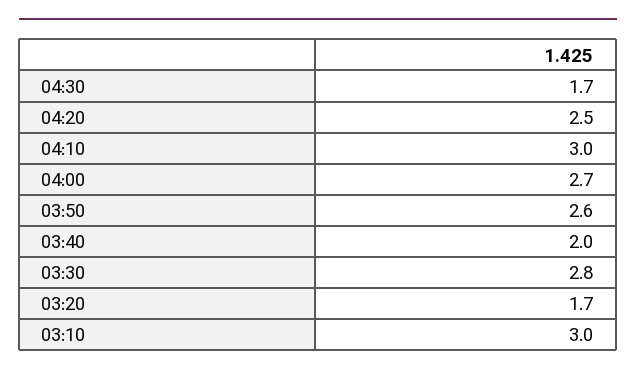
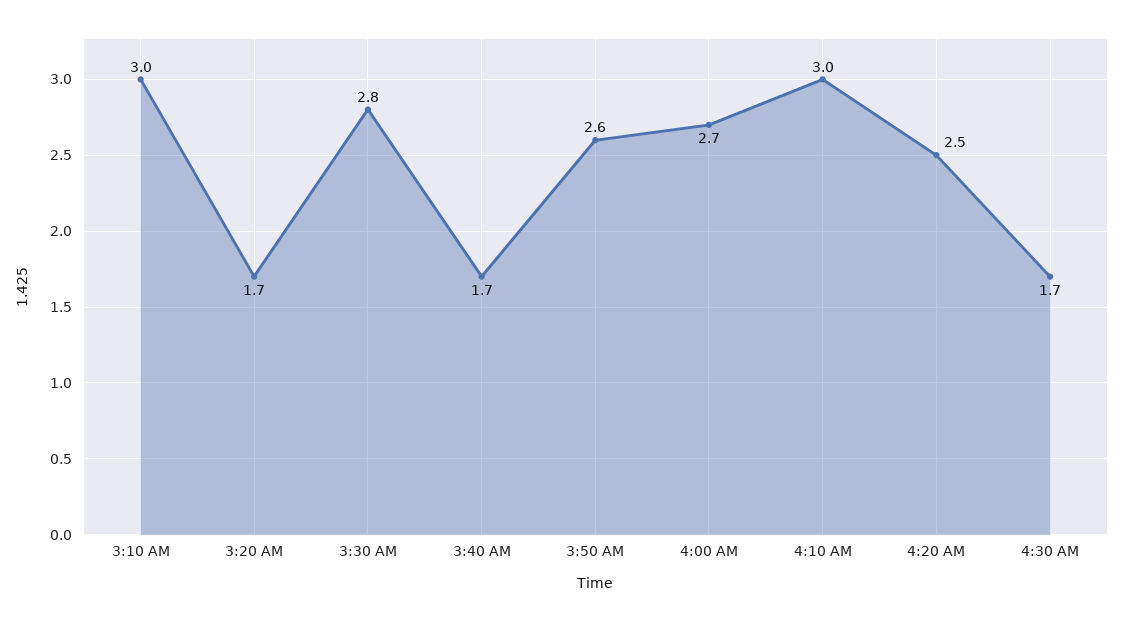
03:40: 2 -> 1.7

